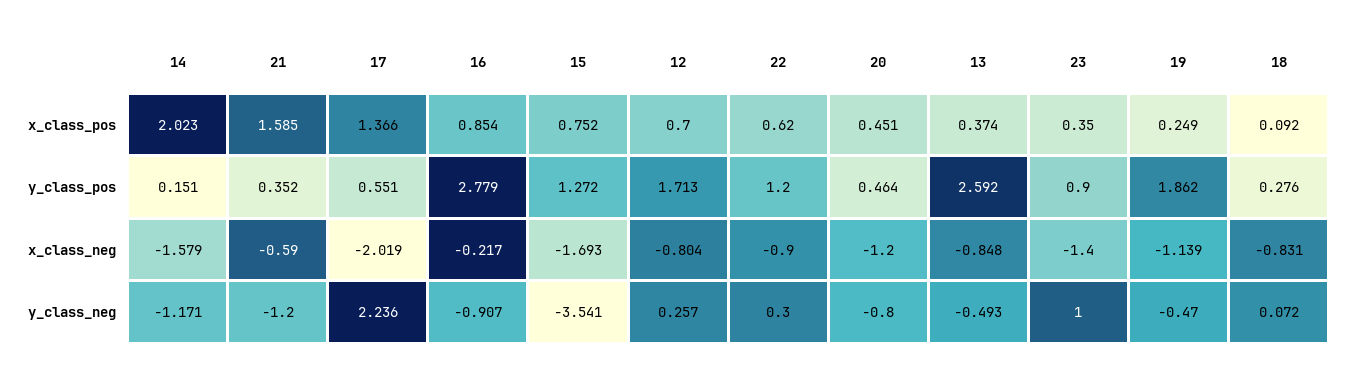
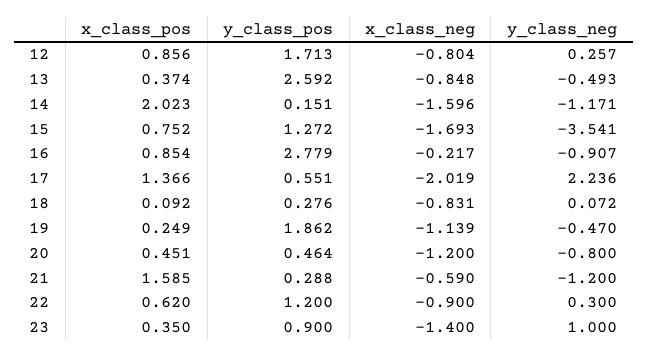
12, x_class_pos: 0.7 -> 0.856
21, y_class_pos: 0.352 -> 0.288
14, x_class_neg: -1.579 -> -1.596

